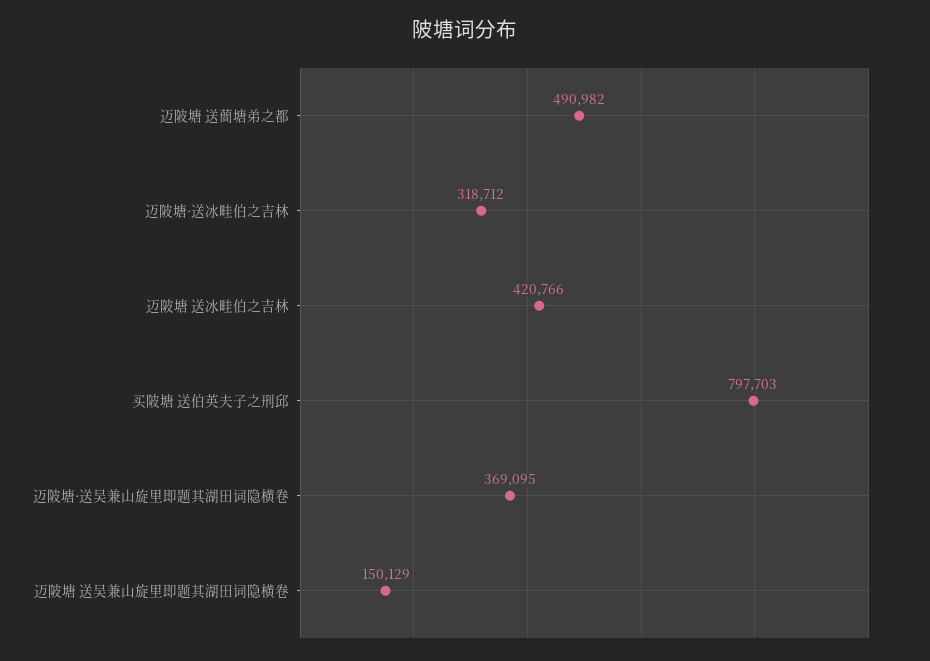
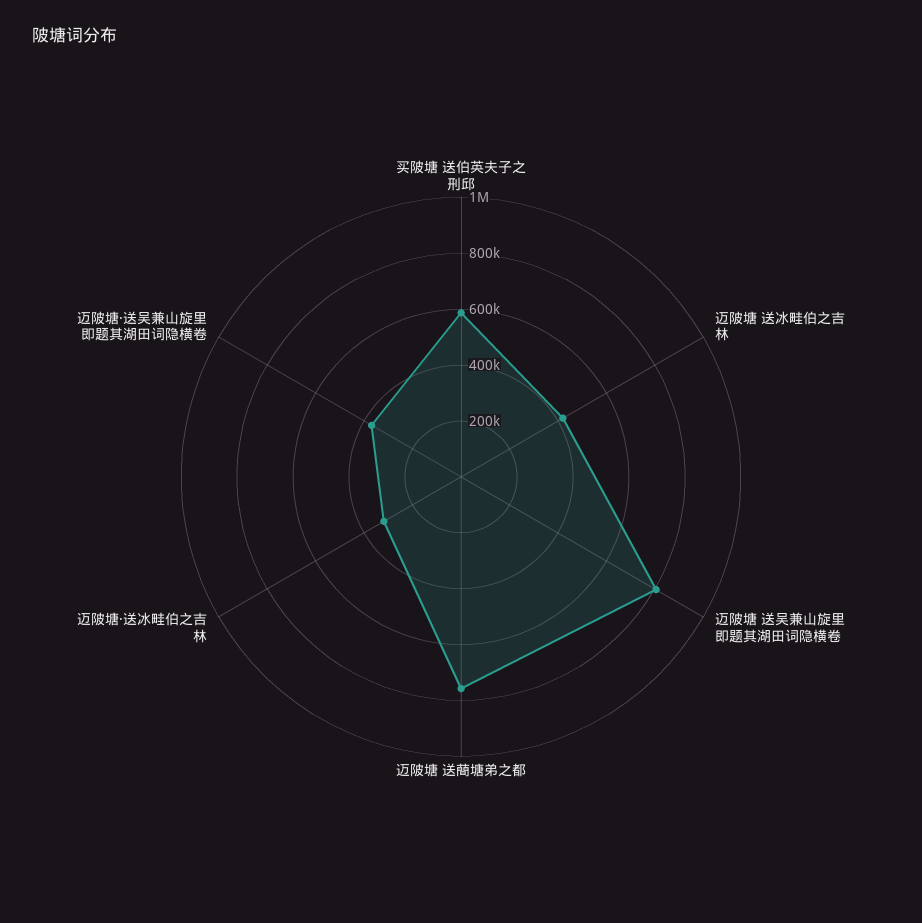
迈陂塘 送蕳塘弟之都: 490982 -> 750000
买陂塘 送伯英夫子之刑邱: 797703 -> 600000
迈陂塘 送吴兼山旋里即题其湖田词隐横卷: 150129 -> 800000

